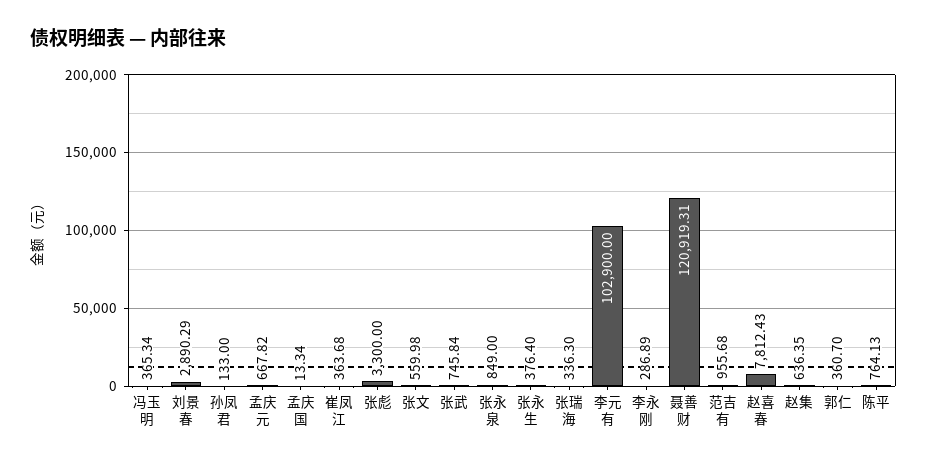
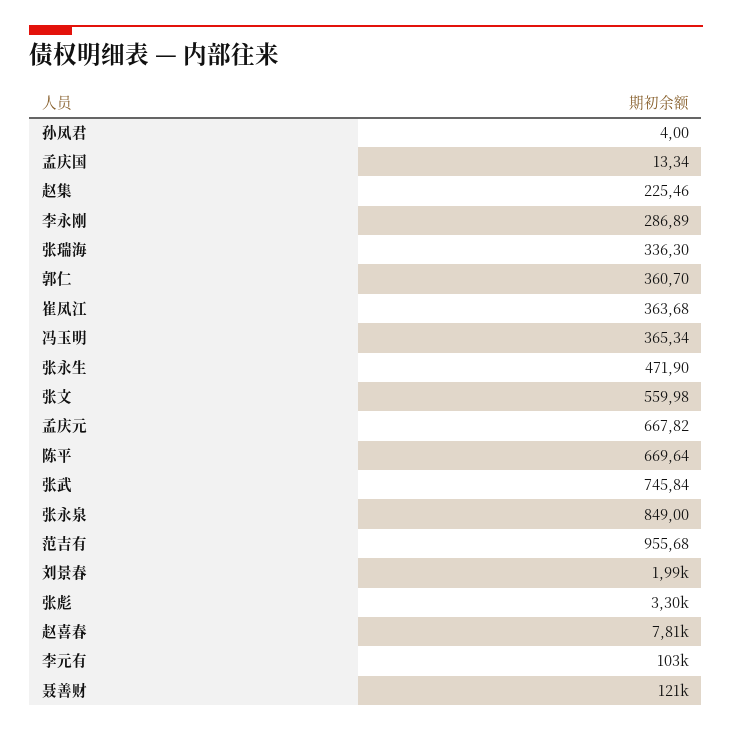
刘景春: 2890.29 -> 1990
孙凤君: 133 -> 4
张永生: 376.4 -> 471.9
赵集: 636.35 -> 225.46
陈平: 764.13 -> 669.64

